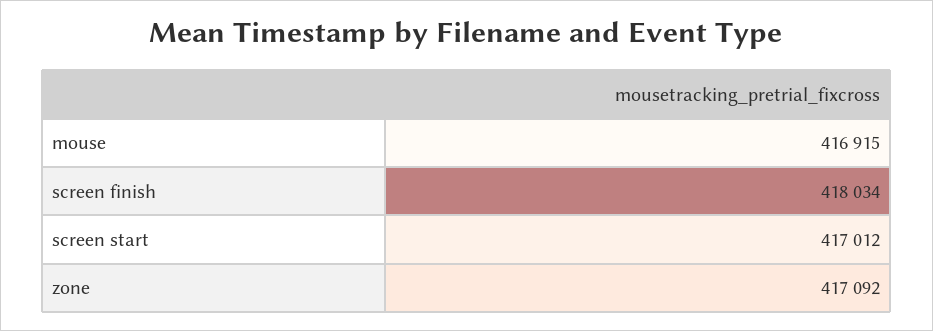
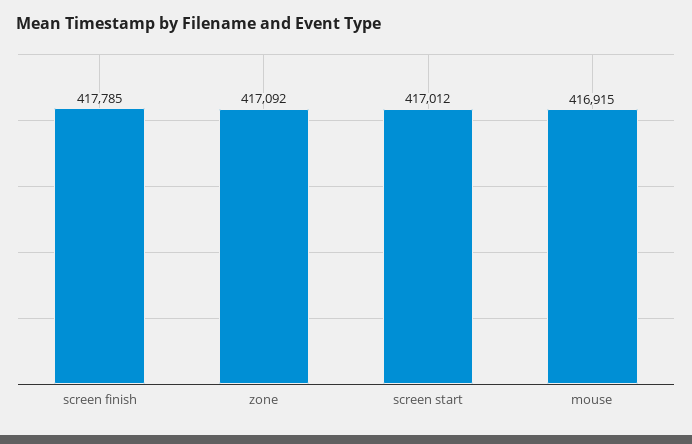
screen finish: 418034 -> 417785

